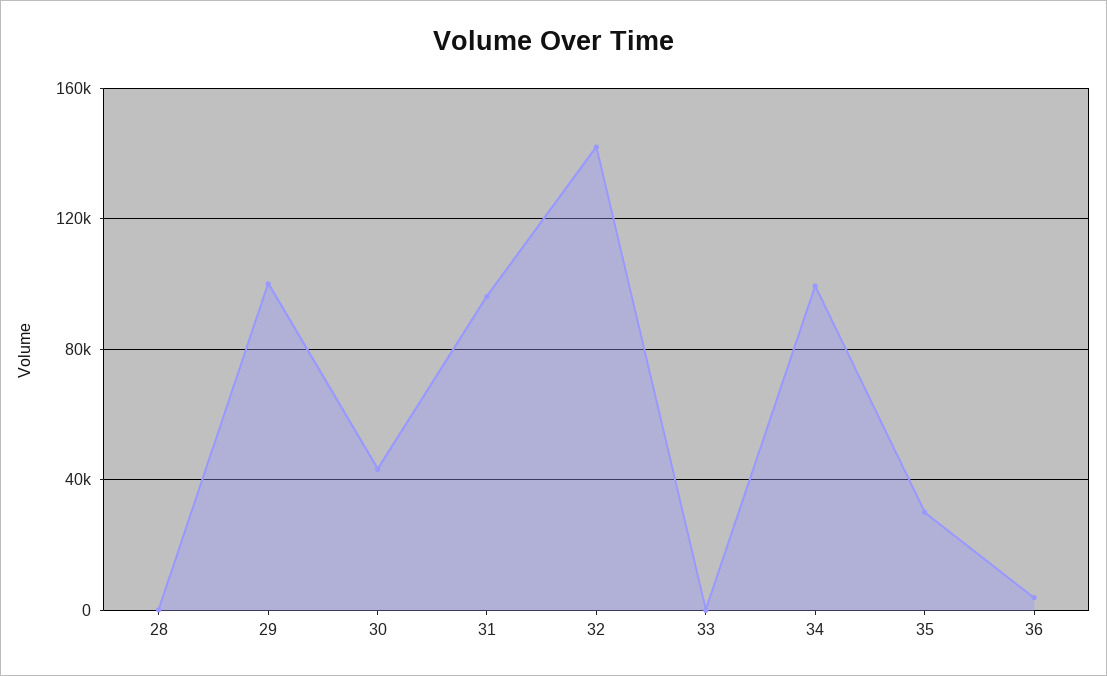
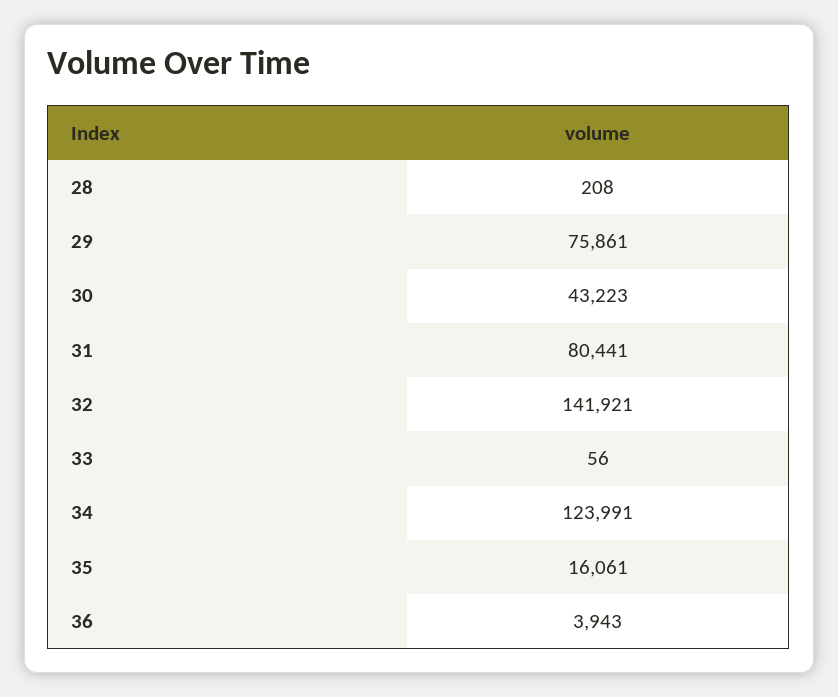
29: 100000 -> 75861
31: 95000 -> 80441
34: 100000 -> 123991
35: 30000 -> 16061

